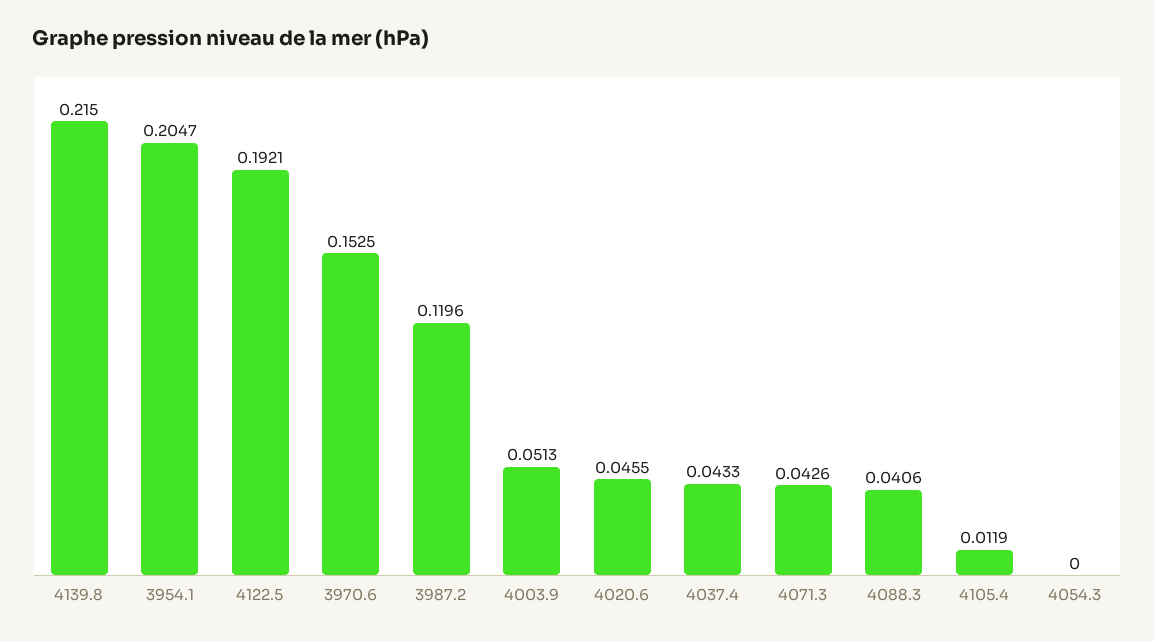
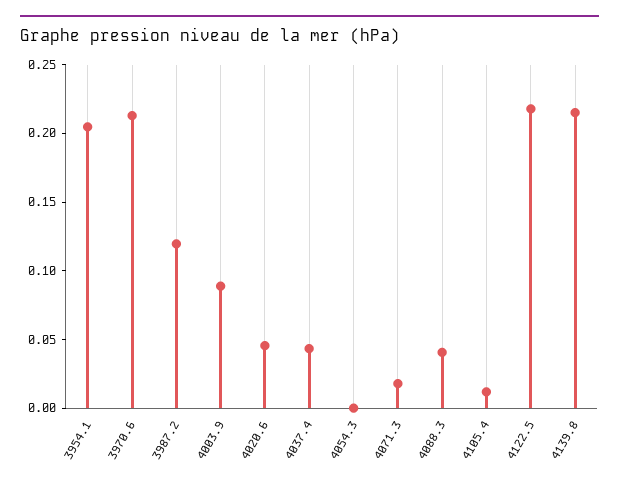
4122.5: 0.1921 -> 0.22
3970.6: 0.1525 -> 0.21
4003.9: 0.0513 -> 0.09
4071.3: 0.0426 -> 0.02

